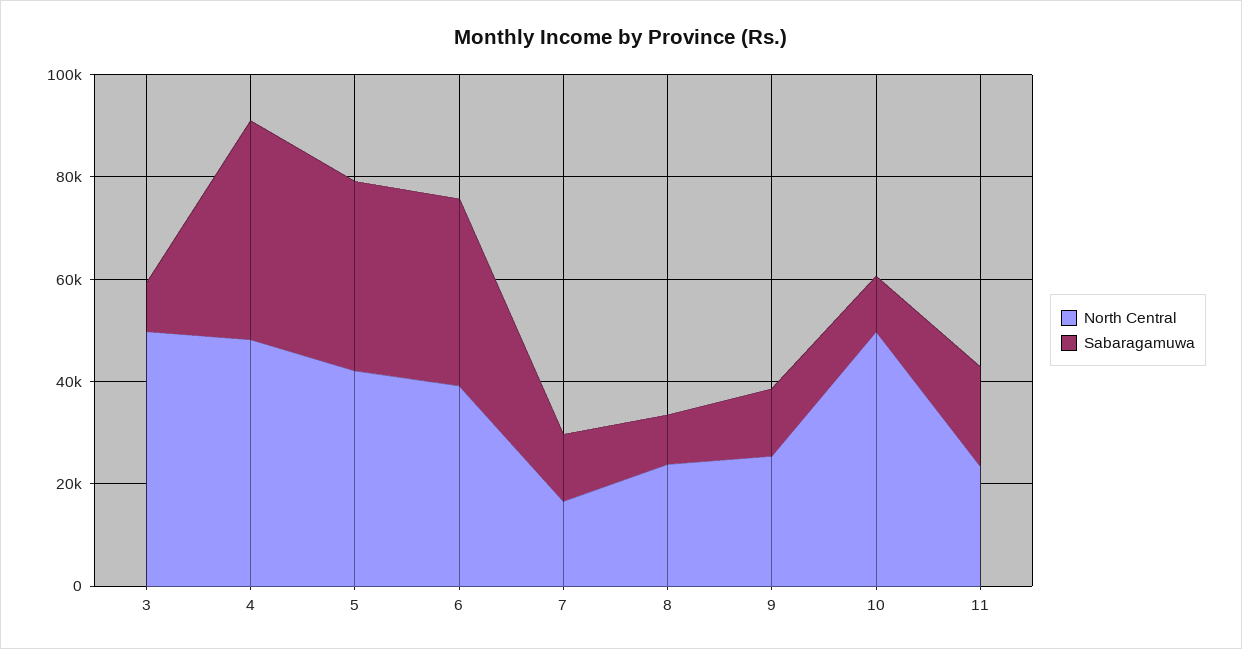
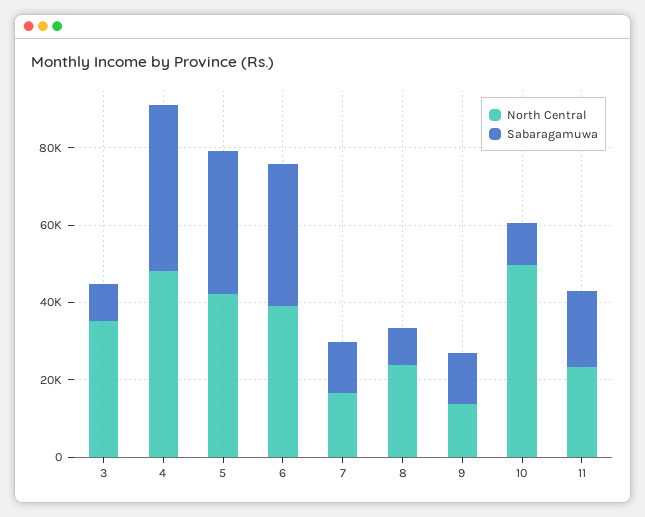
North Central, 3: 50000 -> 35000
North Central, 9: 25000 -> 15000

